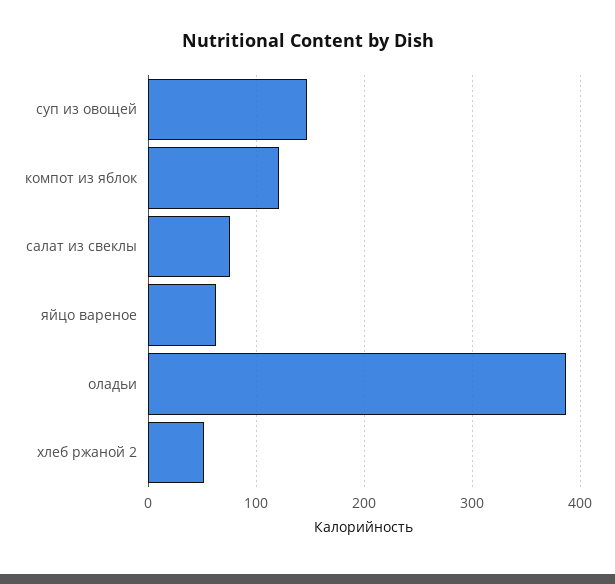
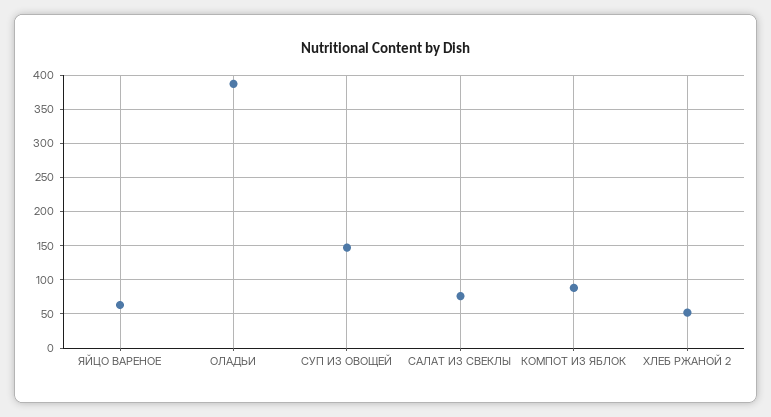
компот из яблок: 120 -> 90

